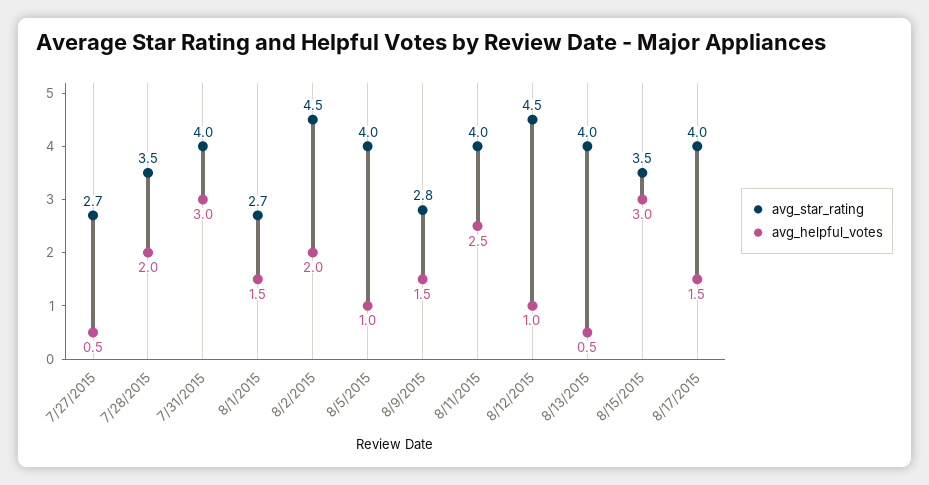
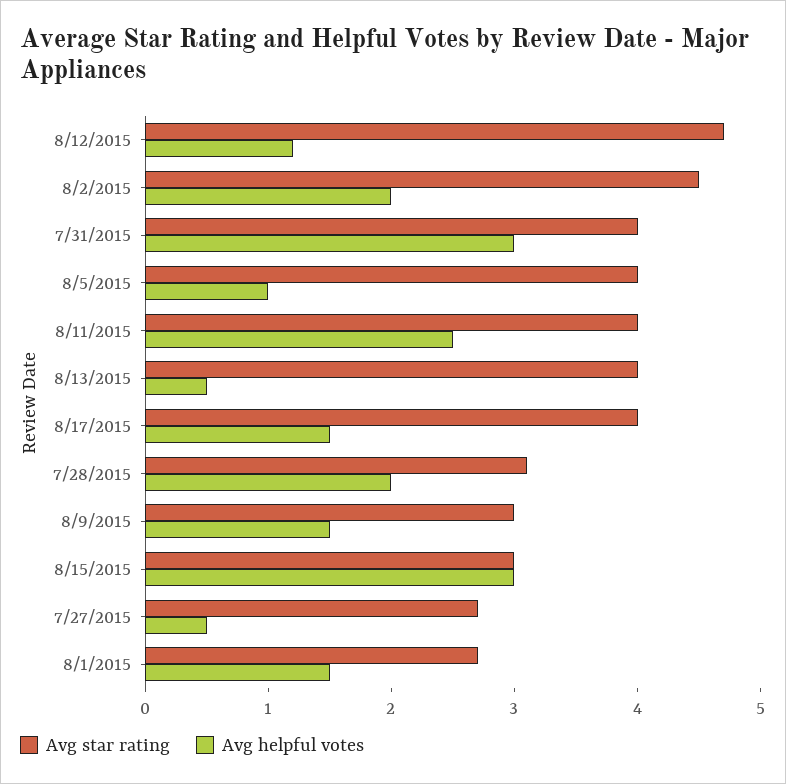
avg_star_rating, 7/28/2015: 3.5 -> 3.1
avg_star_rating, 8/9/2015: 2.8 -> 3
avg_star_rating, 8/12/2015: 4.5 -> 4.7
avg_helpful_votes, 8/12/2015: 1 -> 1.2
avg_star_rating, 8/15/2015: 3.5 -> 3

